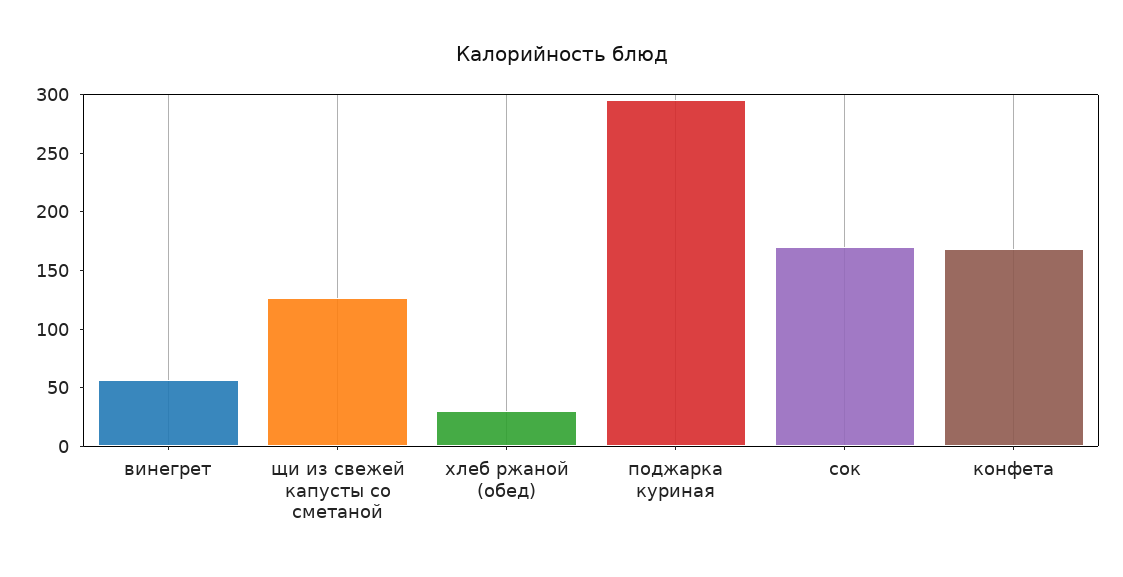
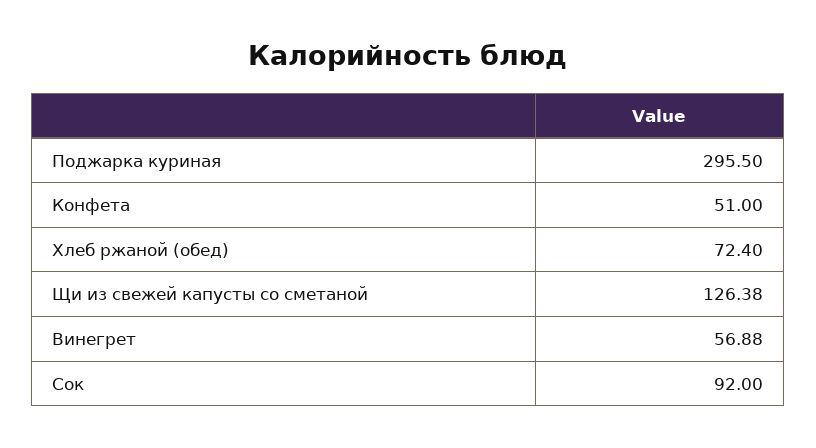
хлеб ржаной (обед): 30 -> 72.4
сок: 170 -> 92
конфета: 170 -> 51

